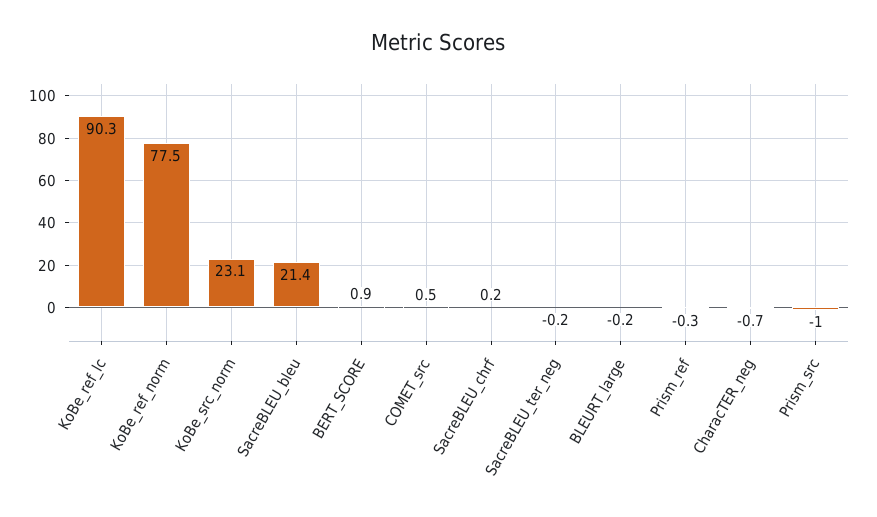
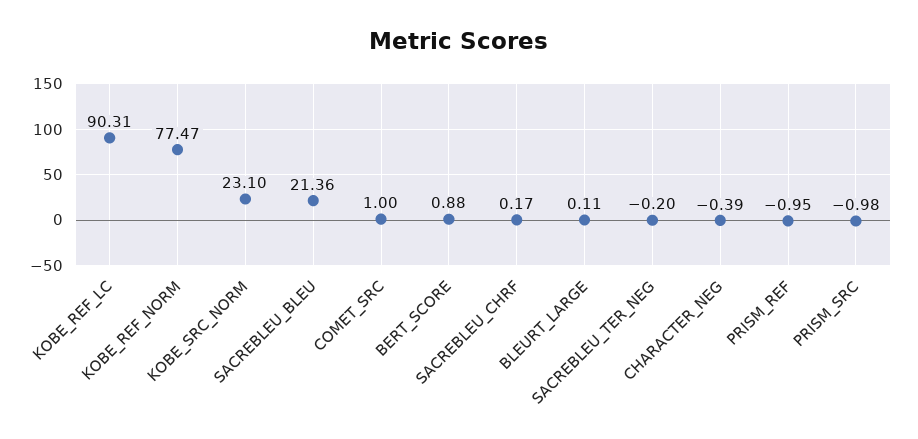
COMET_src: 0.5 -> 1
BLEURT_large: -0.2 -> 0.11
Prism_ref: -0.3 -> -0.95
CharacTER_neg: -0.7 -> -0.39

